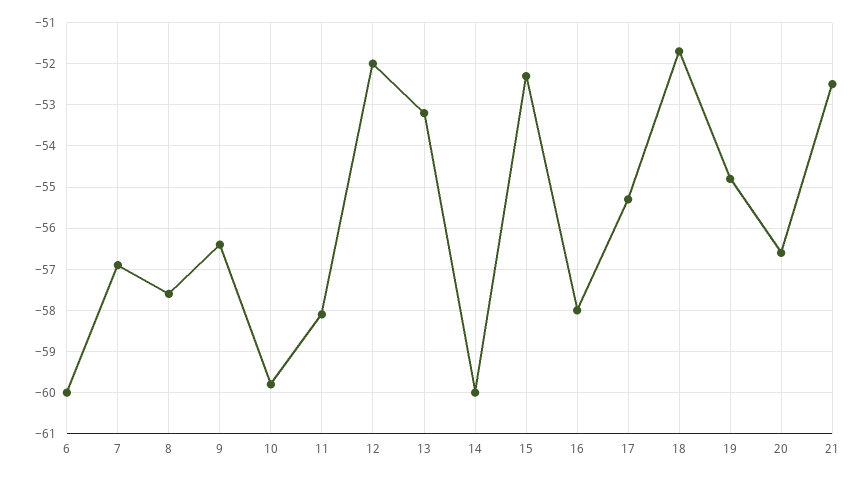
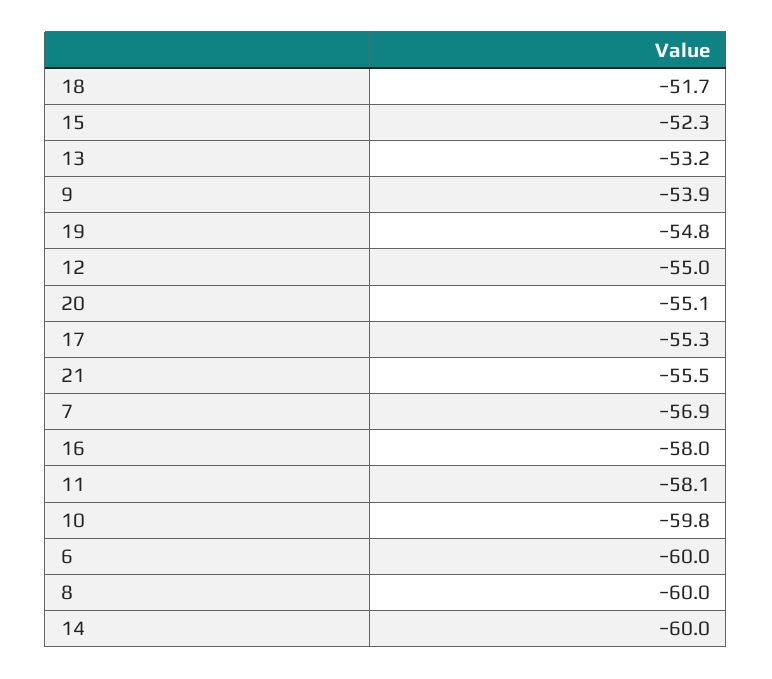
8: -57.5 -> -60
9: -56.5 -> -53.9
12: -52 -> -55
20: -56.5 -> -55.1
21: -52.5 -> -55.5

